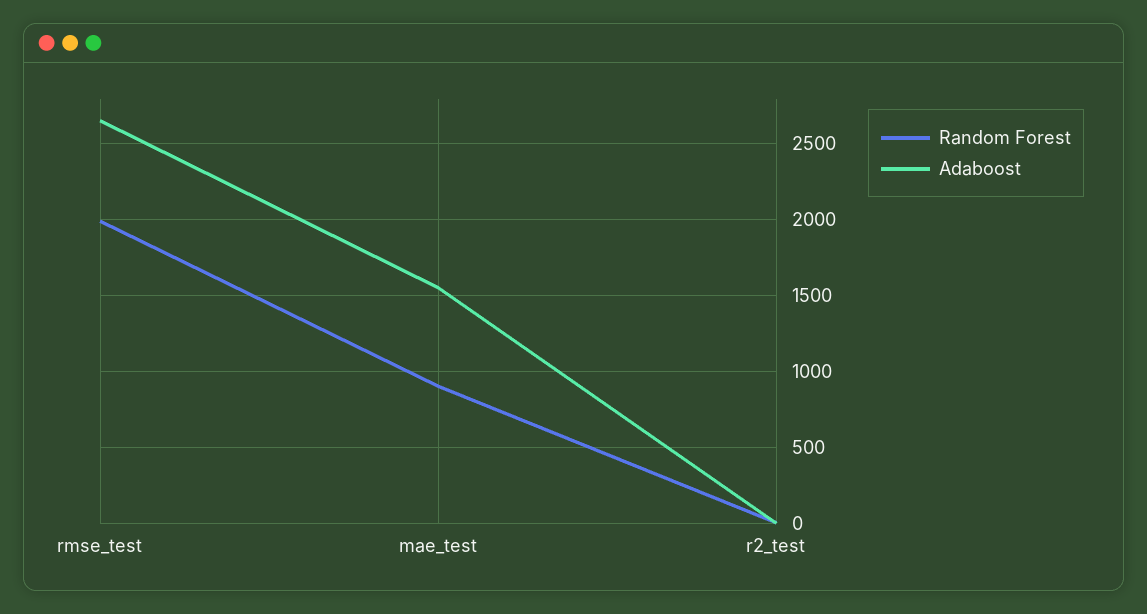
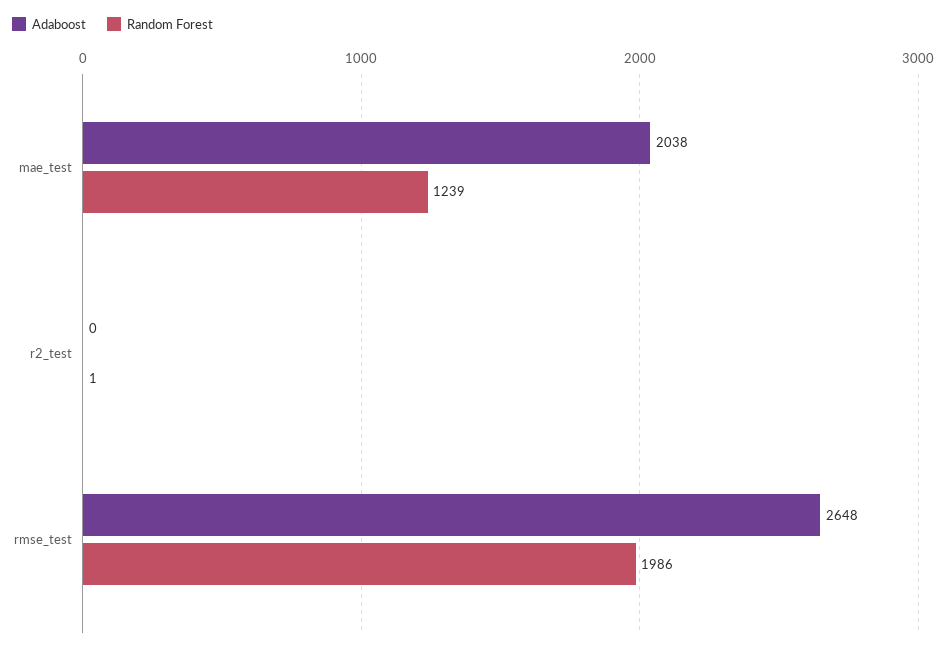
Random Forest, mae_test: 900 -> 1239
Adaboost, mae_test: 1550 -> 2038

